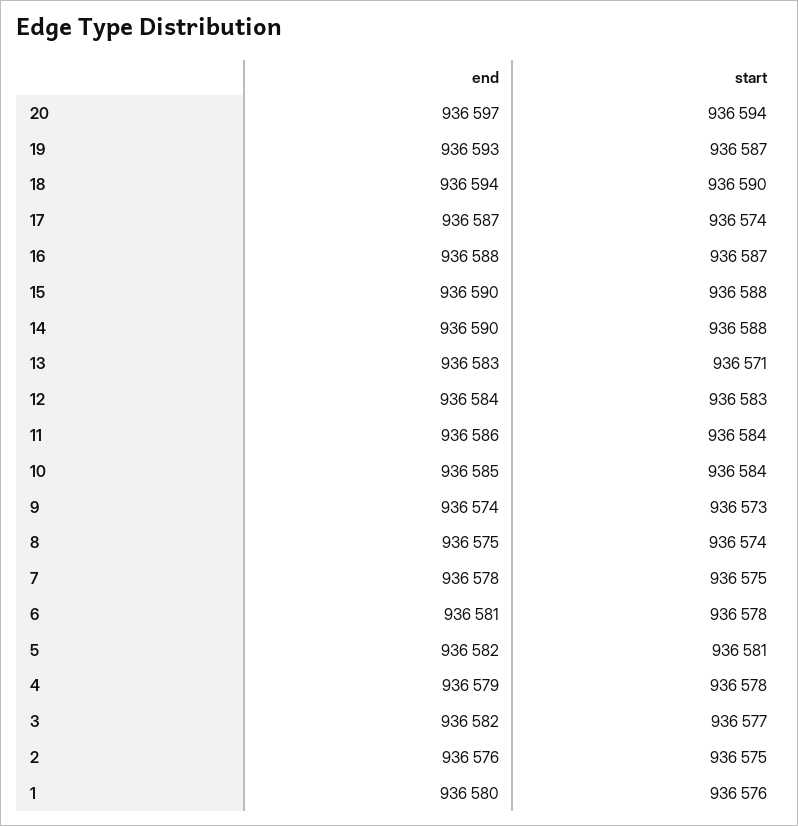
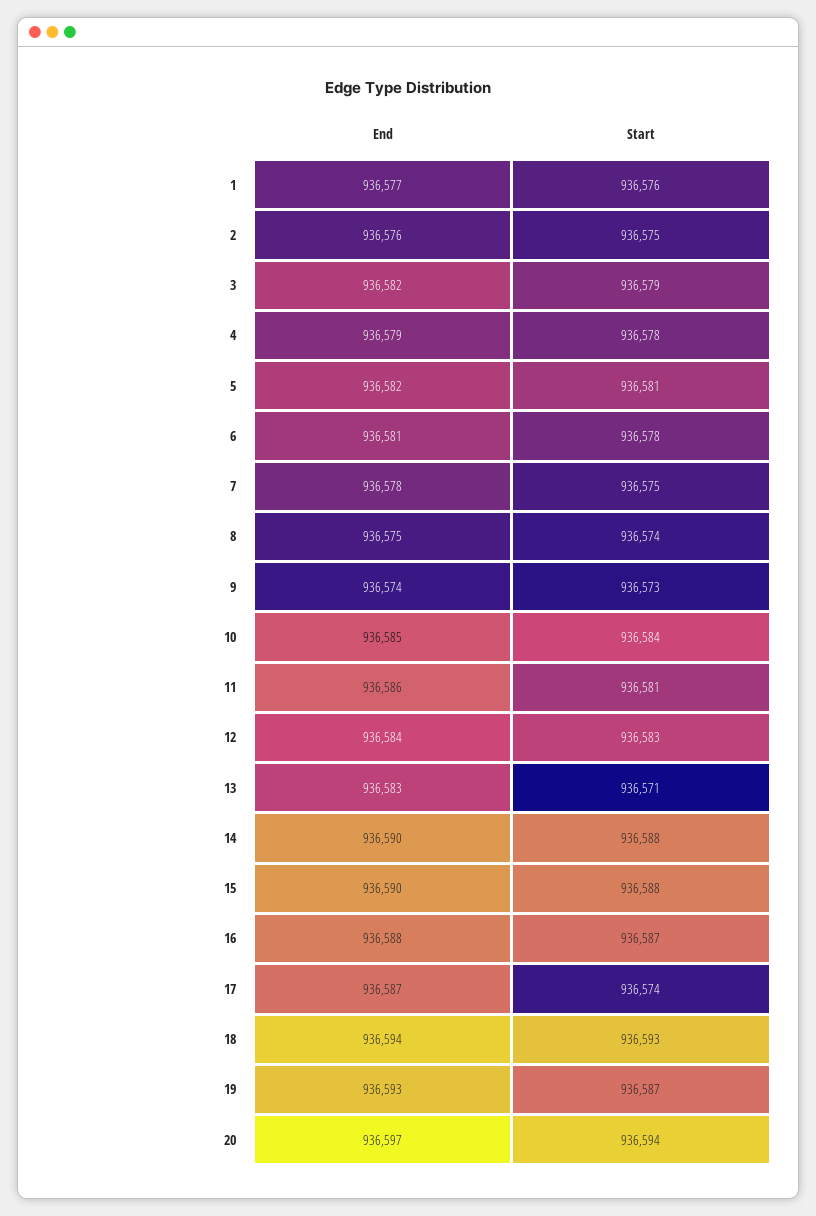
start, 18: 936590 -> 936593
start, 11: 936584 -> 936581
start, 3: 936577 -> 936579
end, 1: 936580 -> 936577

